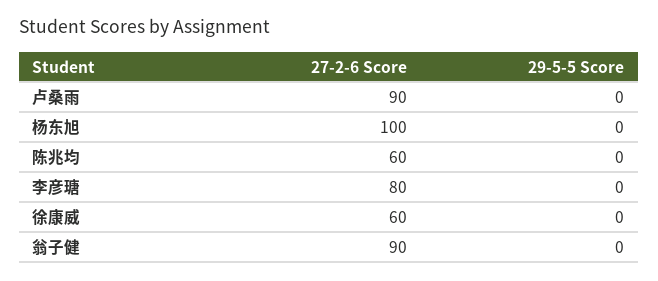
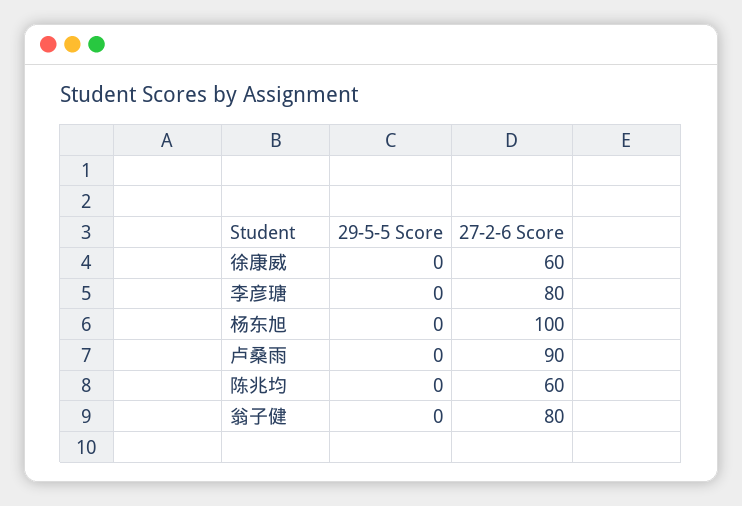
27-2-6 Score, 翁子健: 90 -> 80

